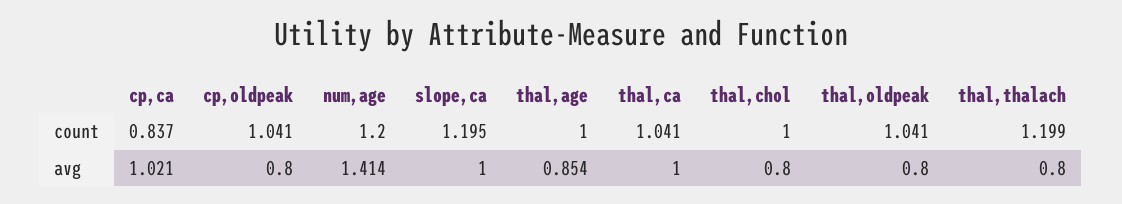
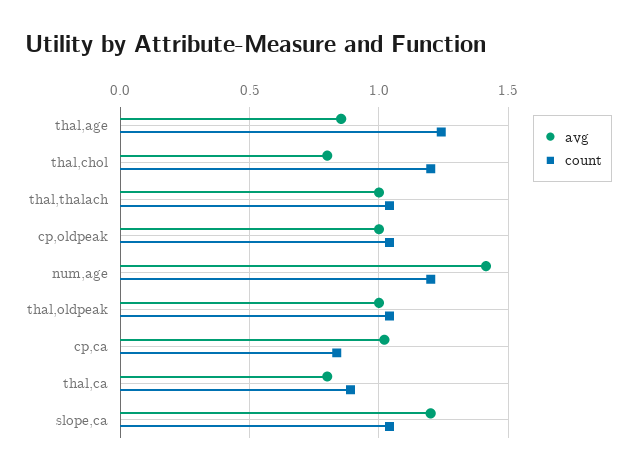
count, slope,ca: 1.195 -> 1.05
count, thal,age: 1 -> 1.25
count, thal,ca: 1.041 -> 0.9
count, thal,chol: 1 -> 1.2
count, thal,thalach: 1.199 -> 1.05
avg, cp,oldpeak: 0.8 -> 1
avg, slope,ca: 1 -> 1.2
avg, thal,ca: 1 -> 0.8
avg, thal,oldpeak: 0.8 -> 1
avg, thal,thalach: 0.8 -> 1

